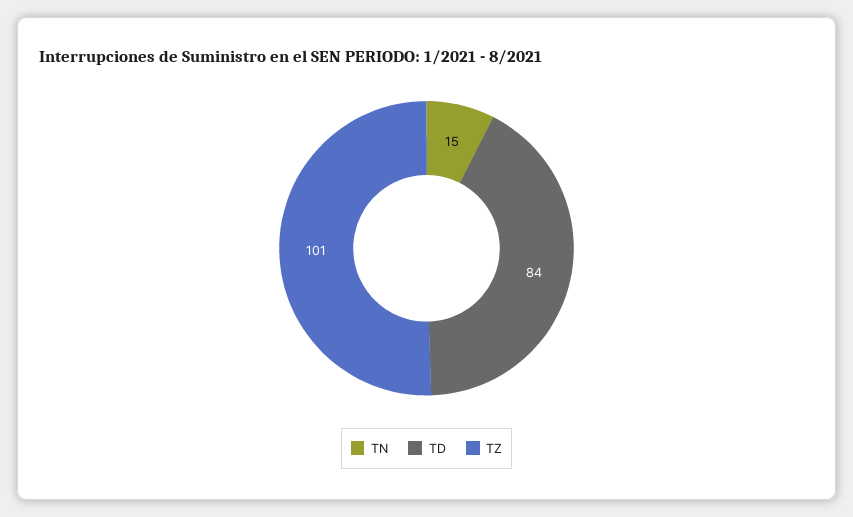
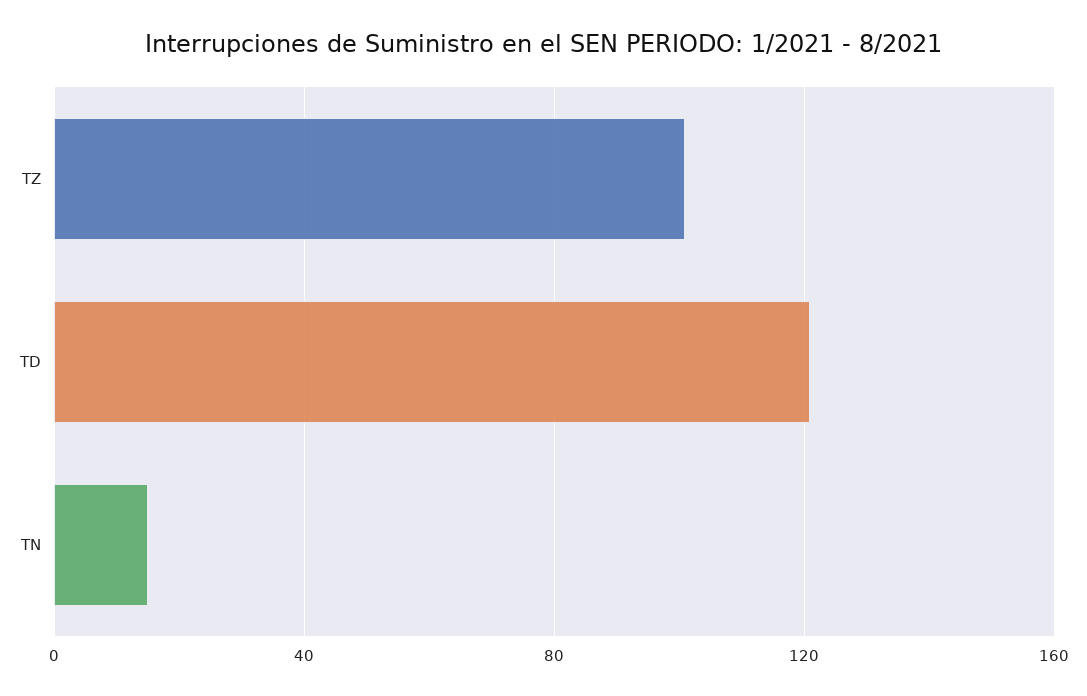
TD: 84 -> 120

